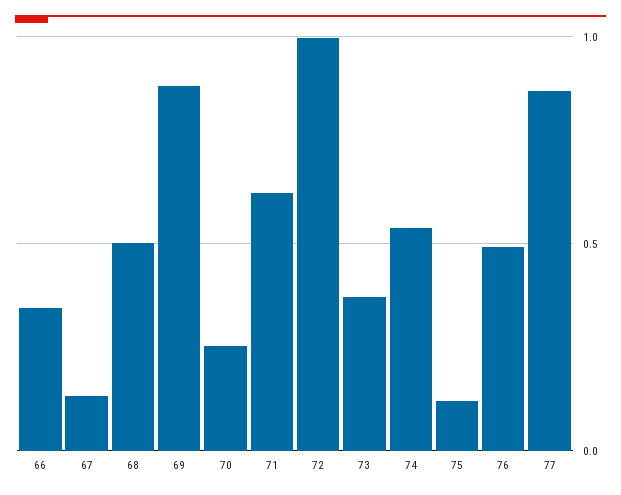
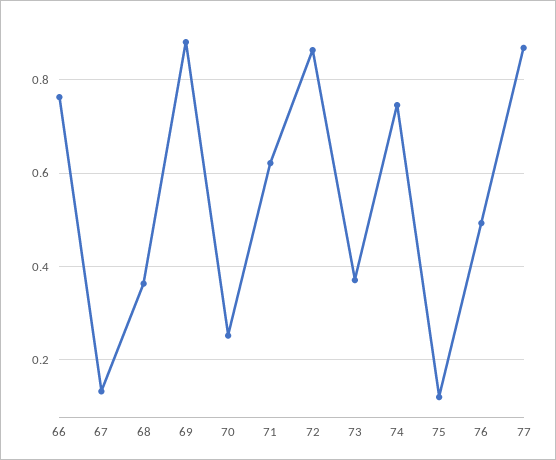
66: 0.35 -> 0.76
68: 0.5 -> 0.36
72: 1 -> 0.86
74: 0.55 -> 0.74

